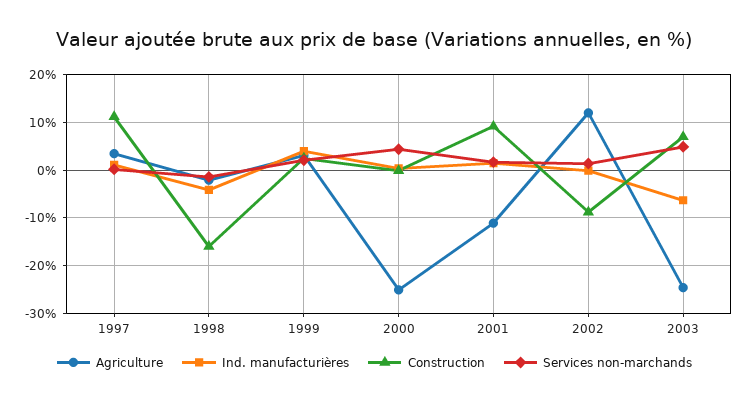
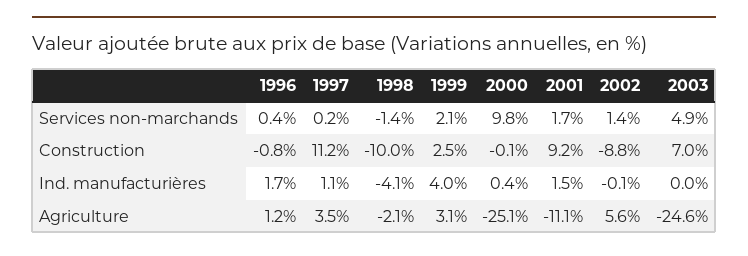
Construction, 1998: -16 -> -10
Services non-marchands, 2000: 4 -> 9.8
Agriculture, 2002: 12 -> 5.6
Ind. manufacturières, 2003: -6 -> 0
Services non-marchands, 1996: none -> 0.4
Construction, 1996: none -> -0.8
Ind. manufacturières, 1996: none -> 1.7
Agriculture, 1996: none -> 1.2

